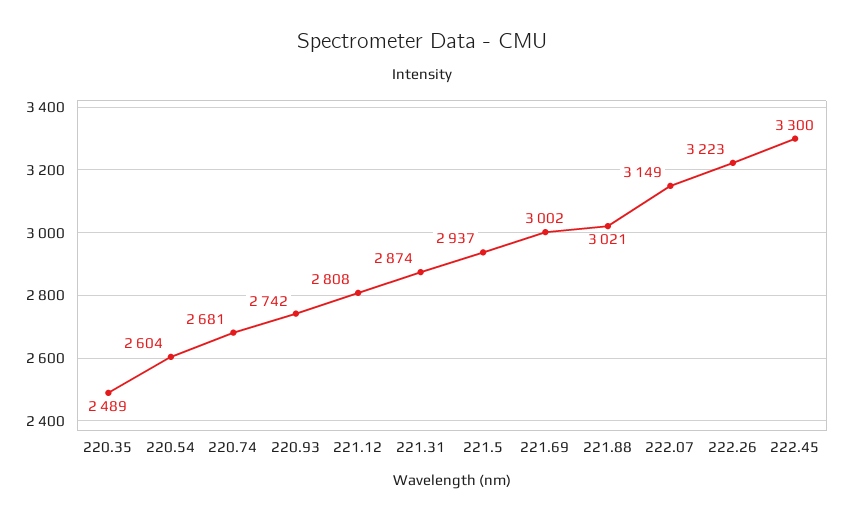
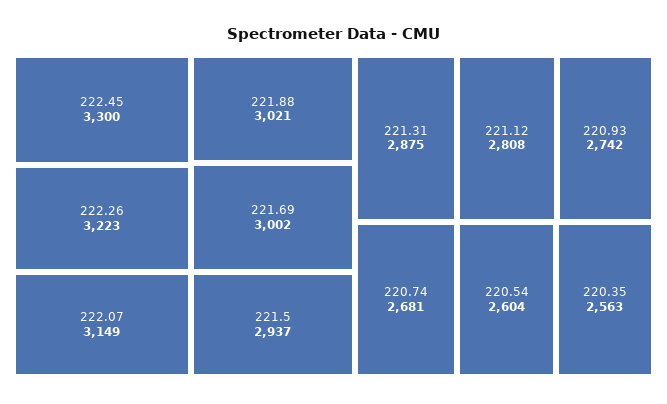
220.35: 2489 -> 2563
221.31: 2874 -> 2875

